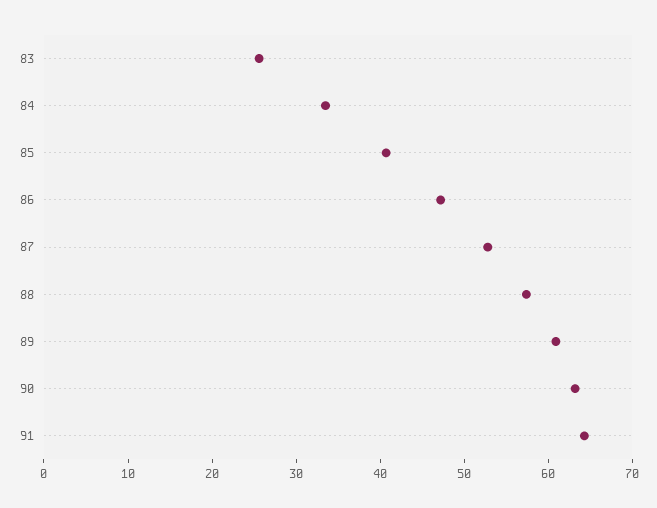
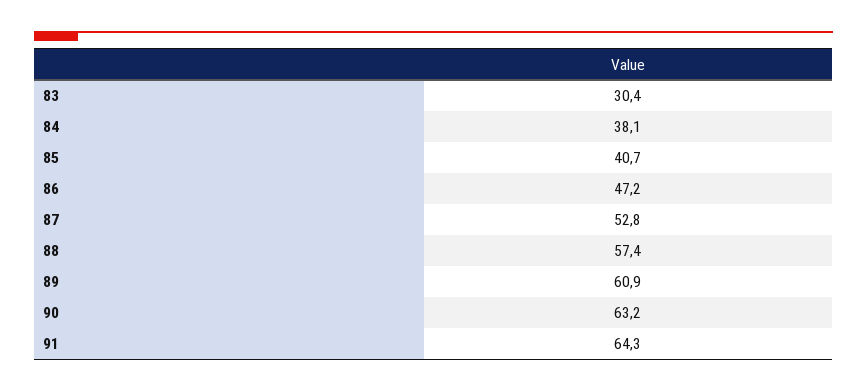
83: 26 -> 30.4
84: 34 -> 38.1

